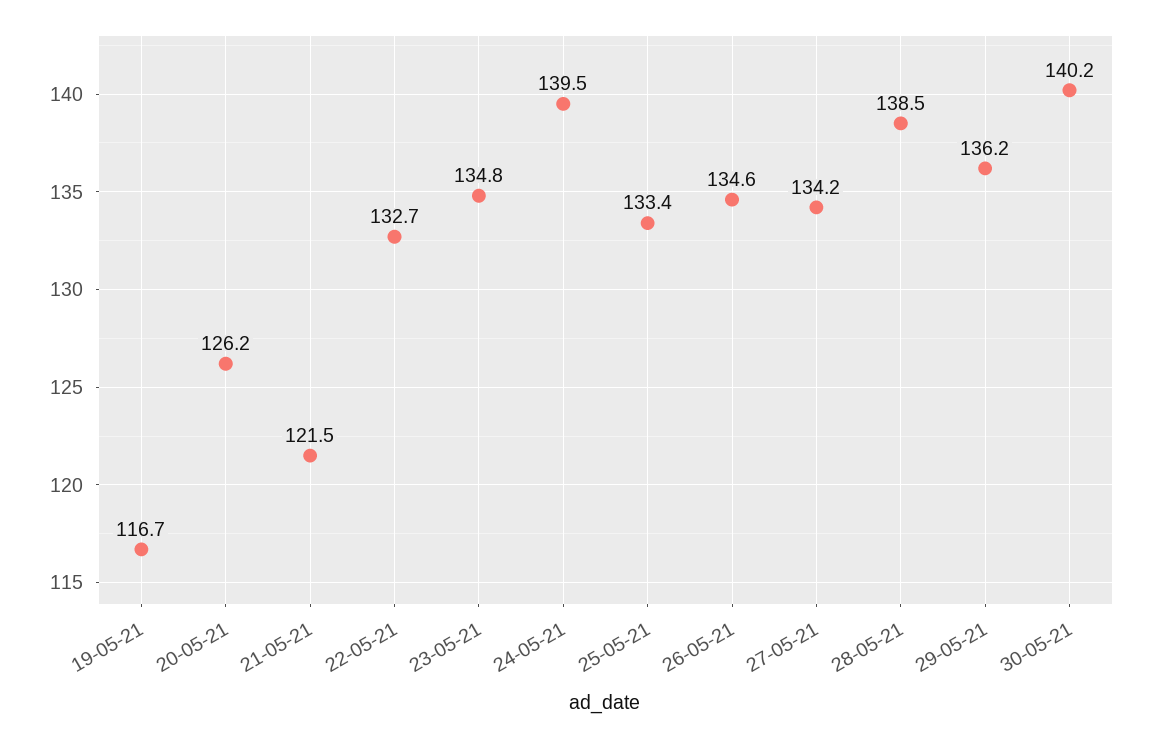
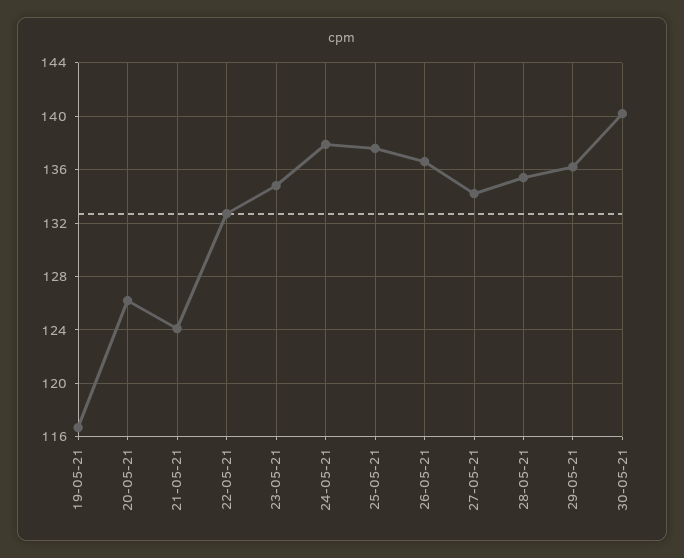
21-05-21: 121.5 -> 124
24-05-21: 139.5 -> 138
25-05-21: 133.4 -> 137.5
26-05-21: 134.6 -> 136.5
28-05-21: 138.5 -> 135.5

